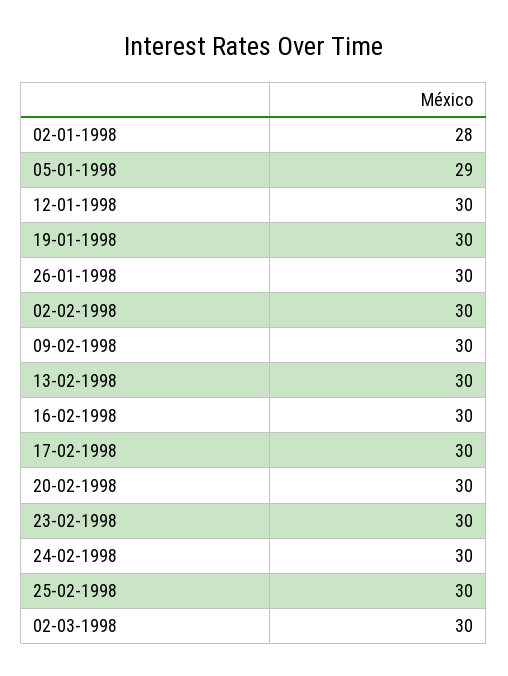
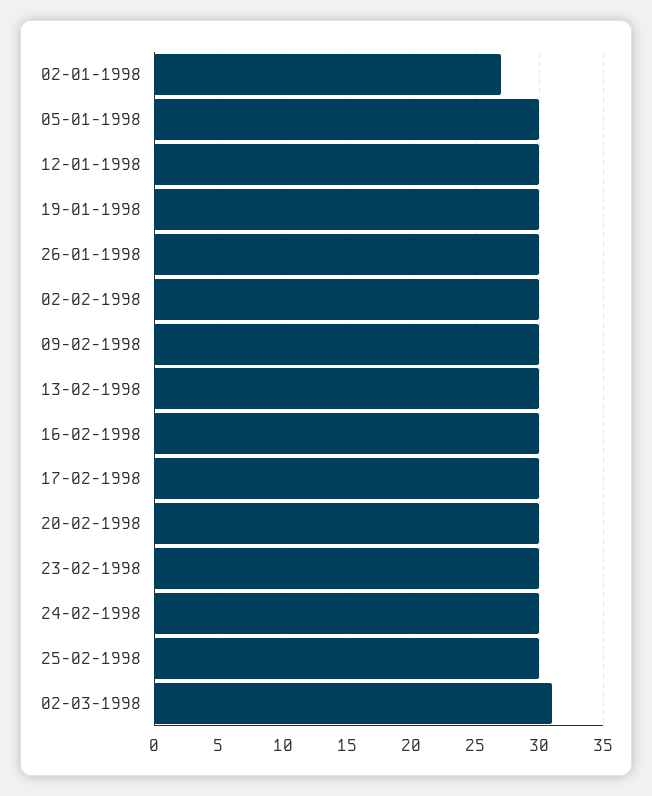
02-01-1998: 28 -> 27
05-01-1998: 29 -> 30
02-03-1998: 30 -> 31

